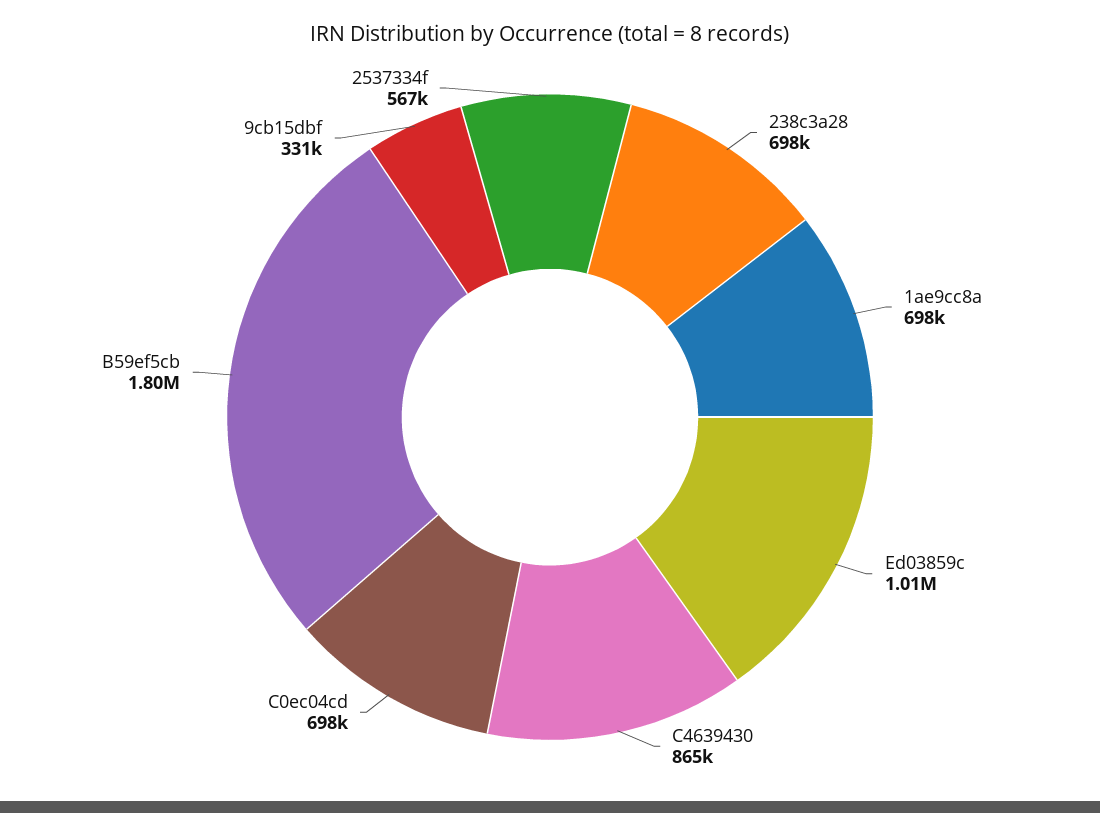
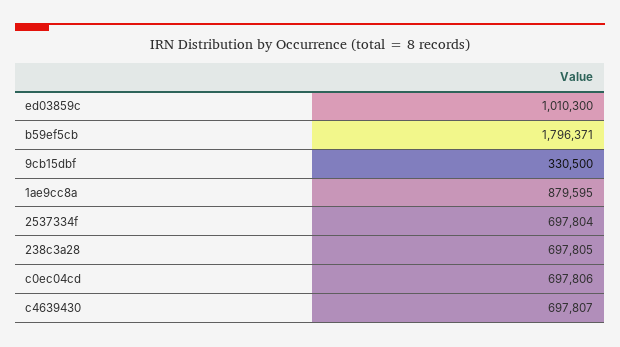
1ae9cc8a: 698000 -> 879595
C4639430: 865000 -> 697807
2537334f: 567000 -> 697804

